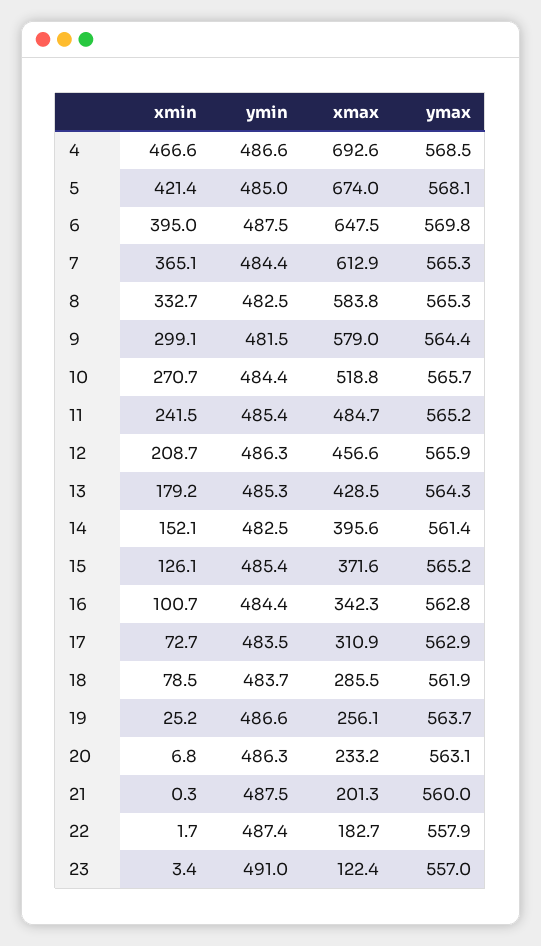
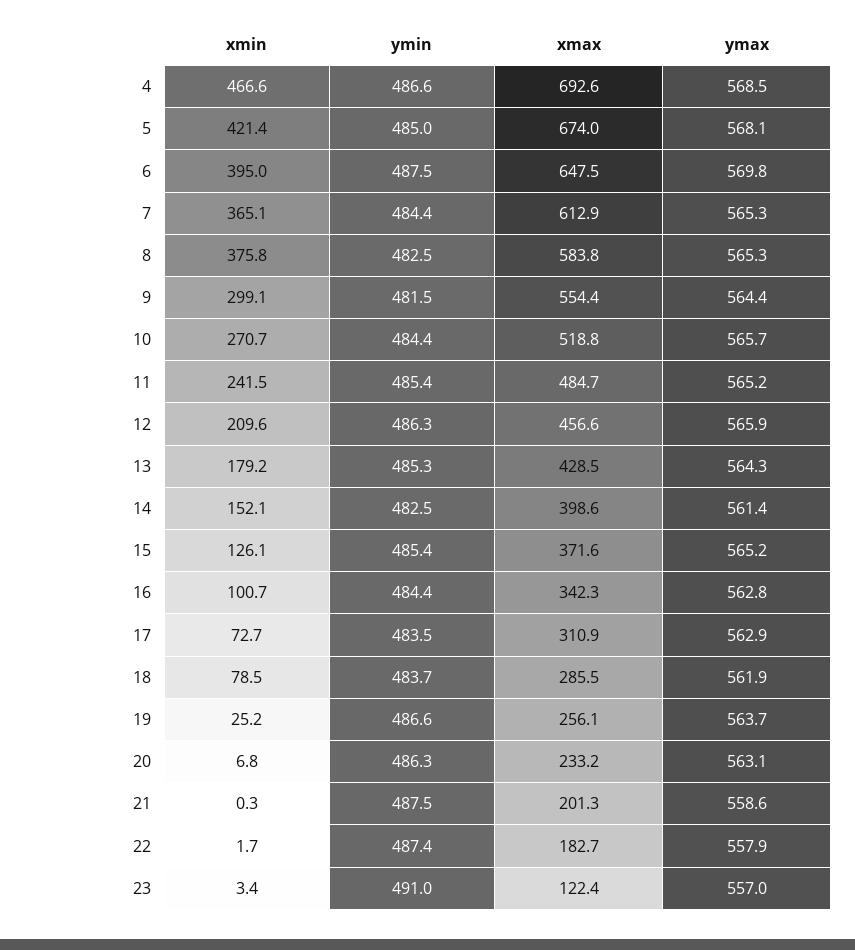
xmin, 8: 332.7 -> 375.8
xmax, 9: 579 -> 554.4
xmin, 12: 208.7 -> 209.6
xmax, 14: 395.6 -> 398.6
ymax, 21: 560 -> 558.6

